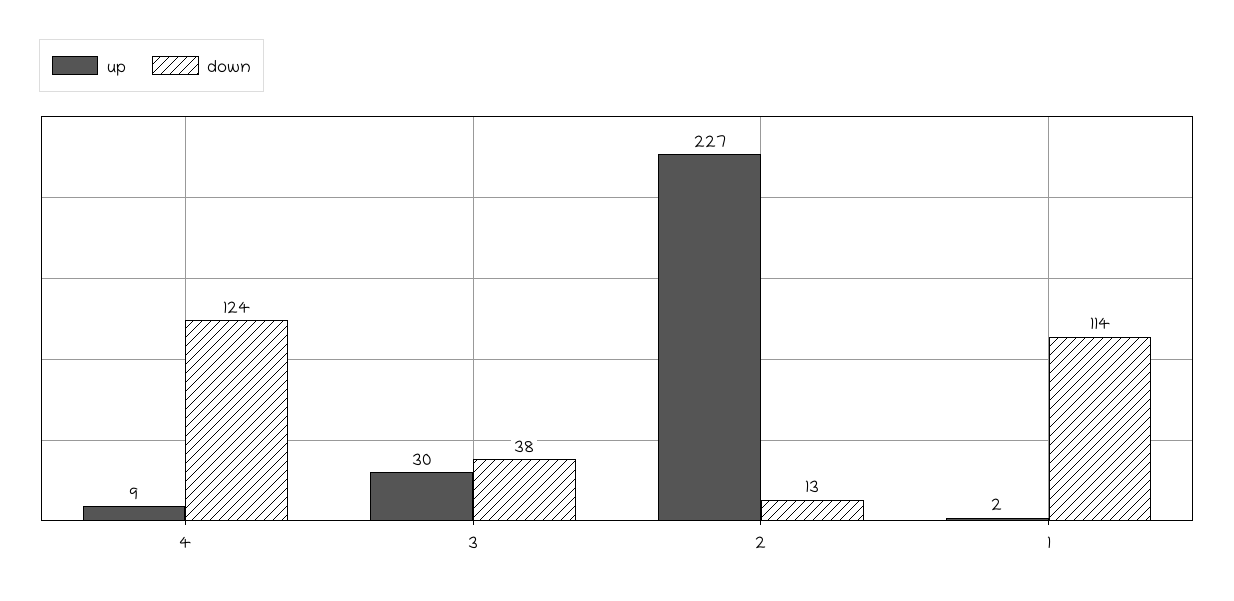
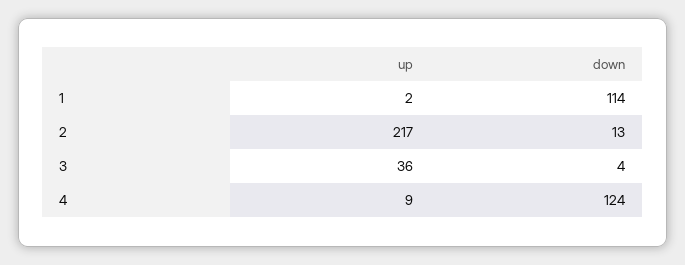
up, 3: 30 -> 36
down, 3: 38 -> 4
up, 2: 227 -> 217

